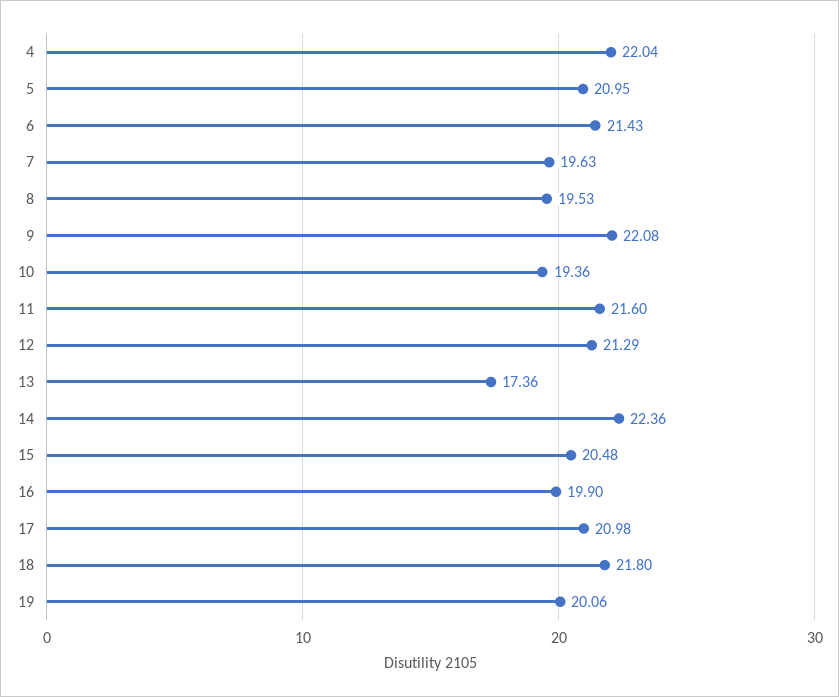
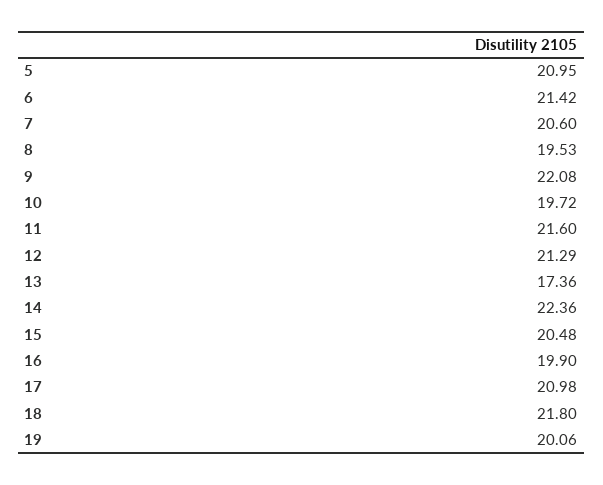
4: 22.04 -> none
6: 21.43 -> 21.42
7: 19.63 -> 20.6
10: 19.36 -> 19.72

